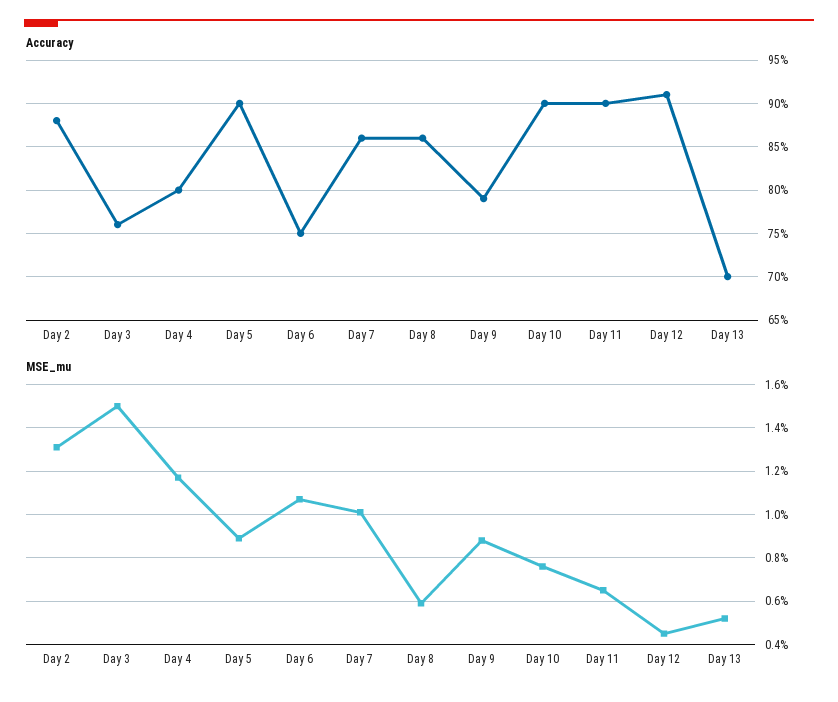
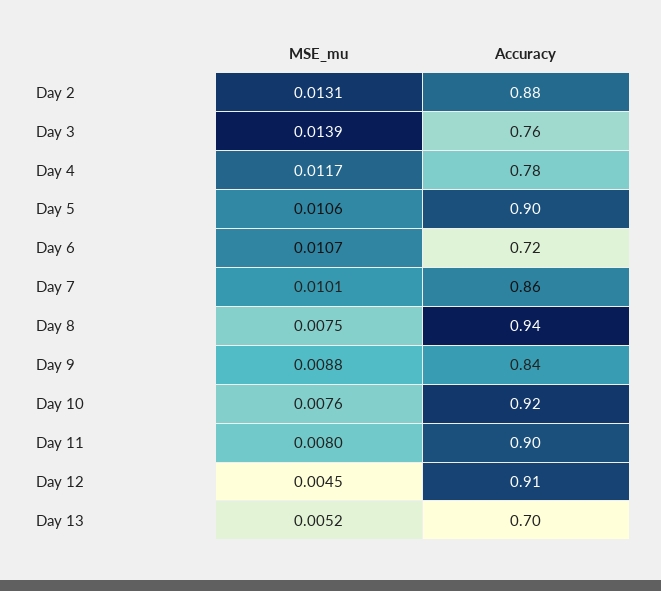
Accuracy, Day 4: 0.8 -> 0.78
Accuracy, Day 6: 0.75 -> 0.72
Accuracy, Day 8: 0.86 -> 0.94
Accuracy, Day 9: 0.79 -> 0.84
Accuracy, Day 10: 0.9 -> 0.92
MSE_mu, Day 3: 0.015 -> 0.0139
MSE_mu, Day 5: 0.009 -> 0.0106
MSE_mu, Day 8: 0.006 -> 0.0075
MSE_mu, Day 11: 0.0065 -> 0.008

